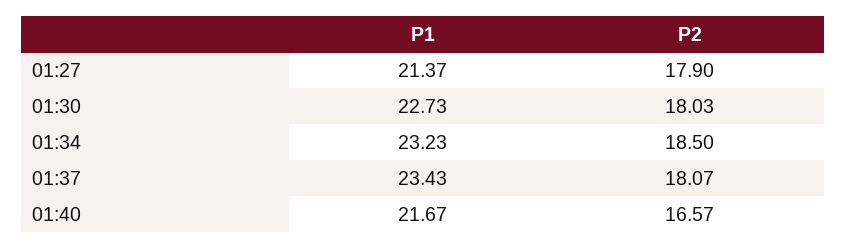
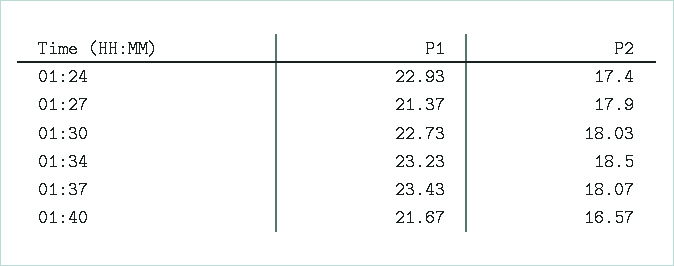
P1, 01:24: none -> 22.93
P2, 01:24: none -> 17.4

